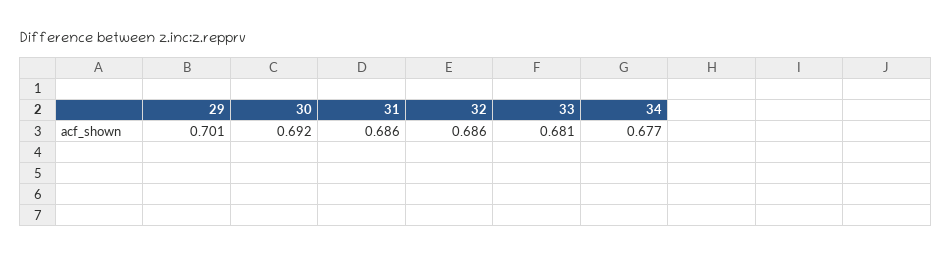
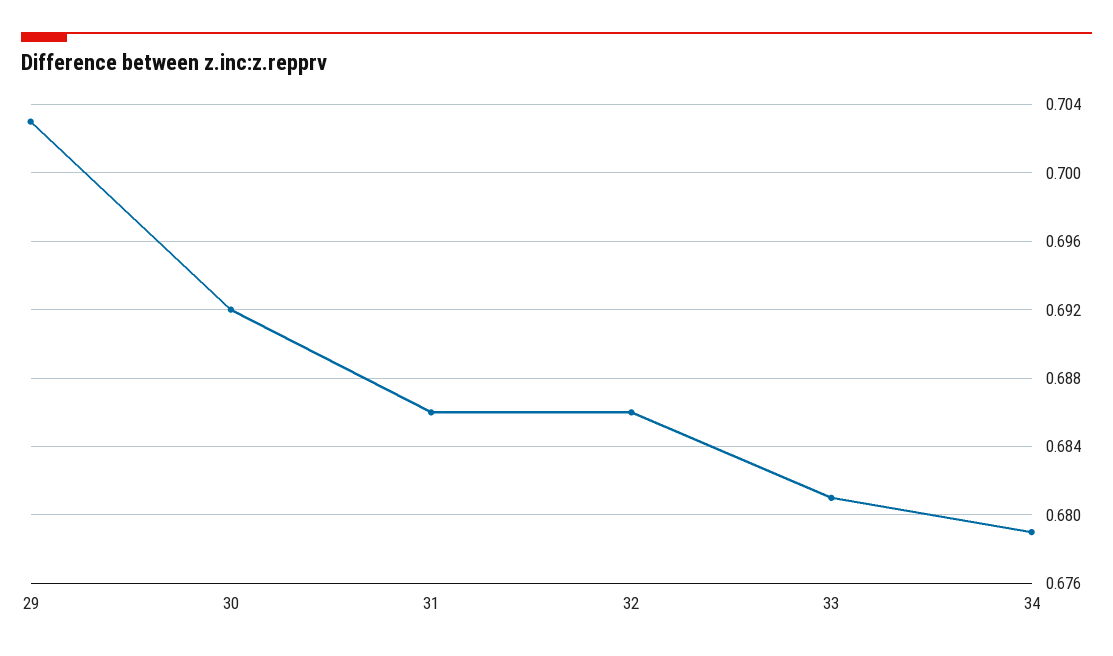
29: 0.701 -> 0.703
34: 0.677 -> 0.679

